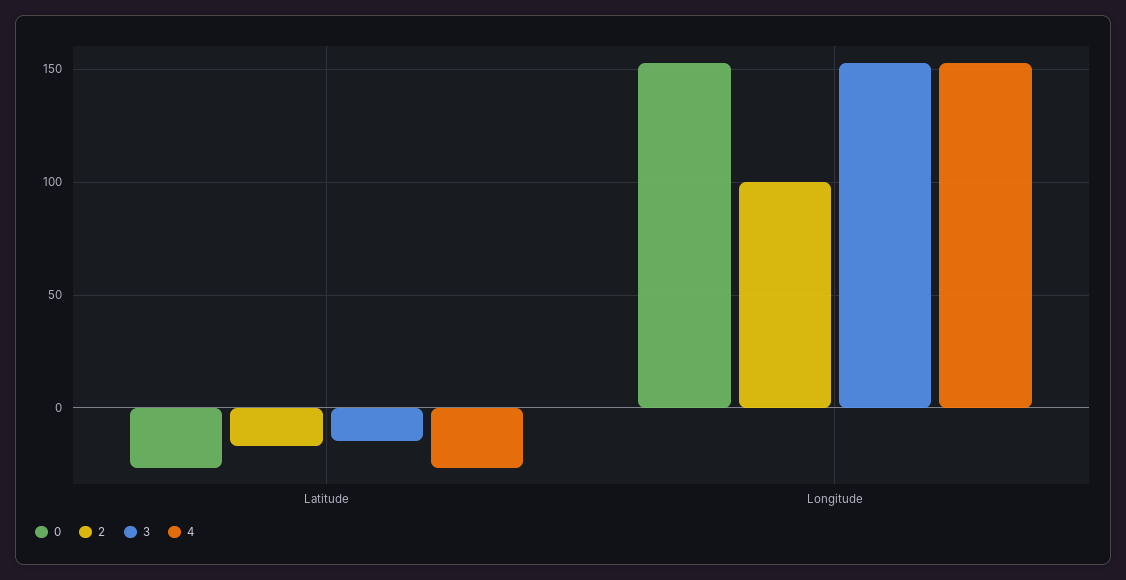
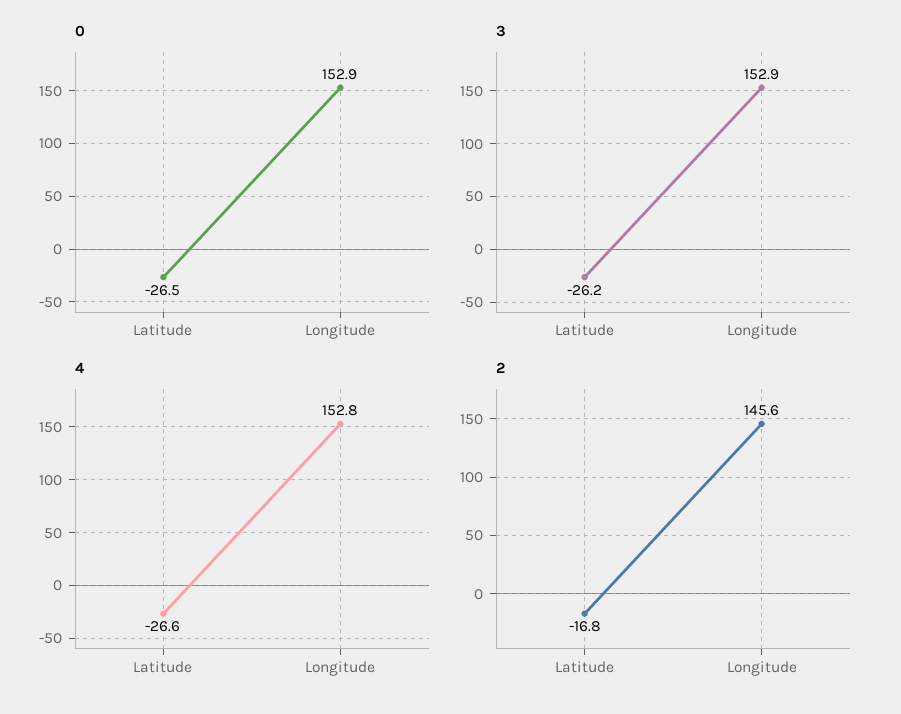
3, Latitude: -15 -> -26.2
2, Longitude: 100 -> 145.6

